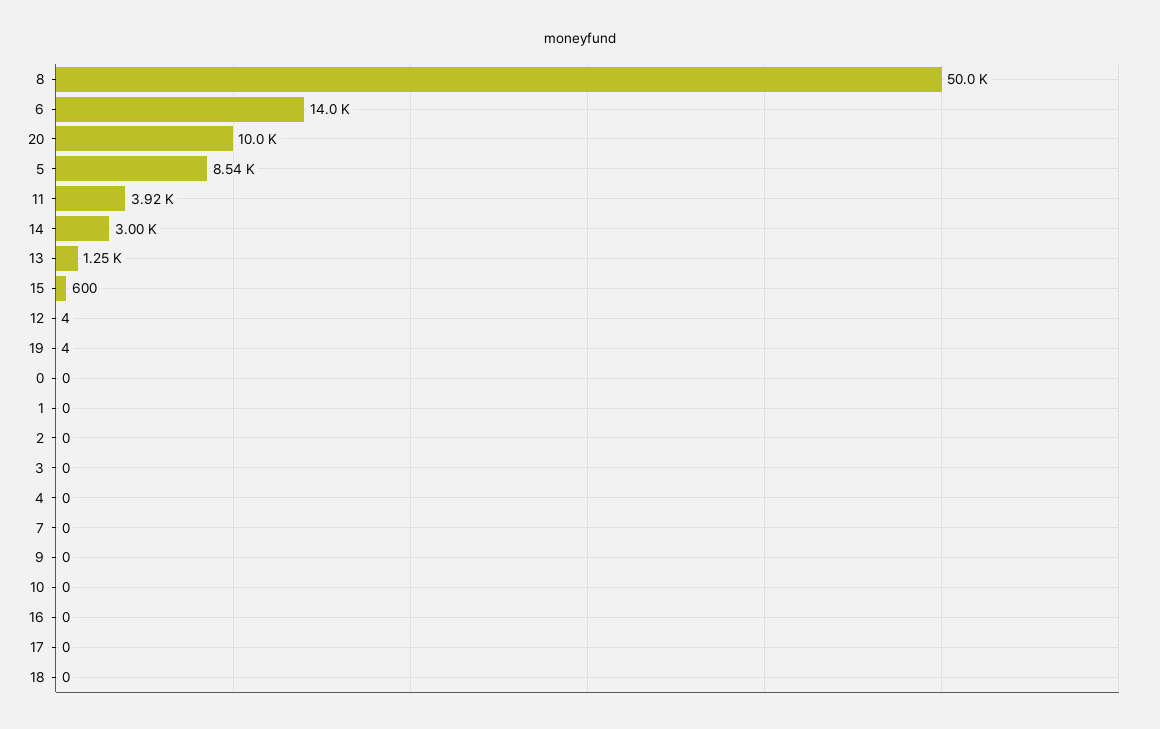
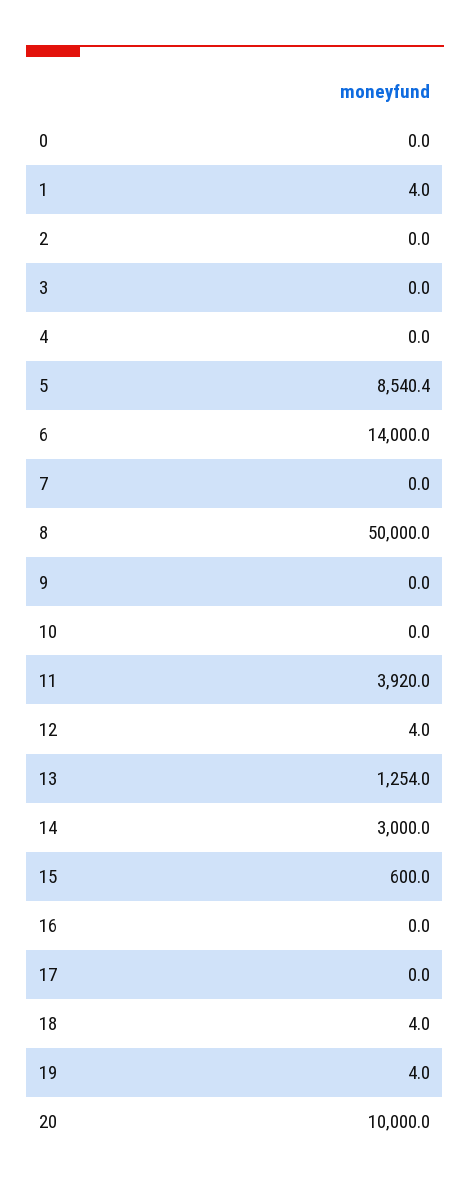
1: 0 -> 4
18: 0 -> 4

